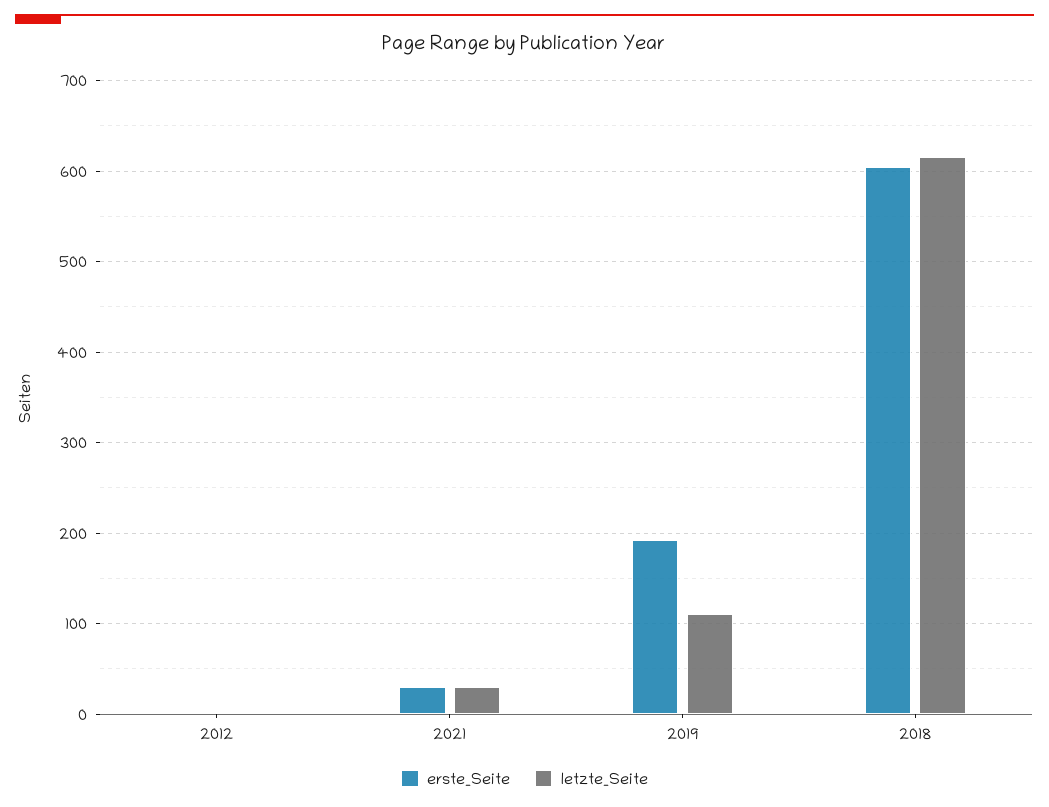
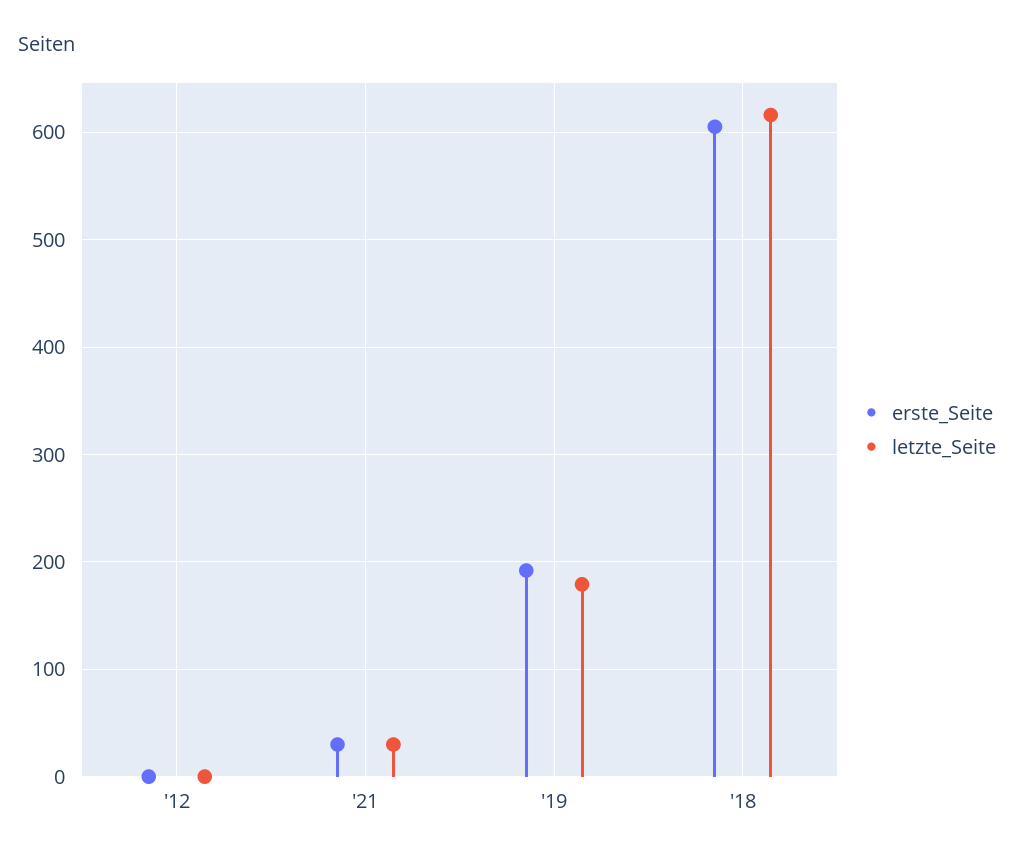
letzte_Seite, 2019: 110 -> 180

